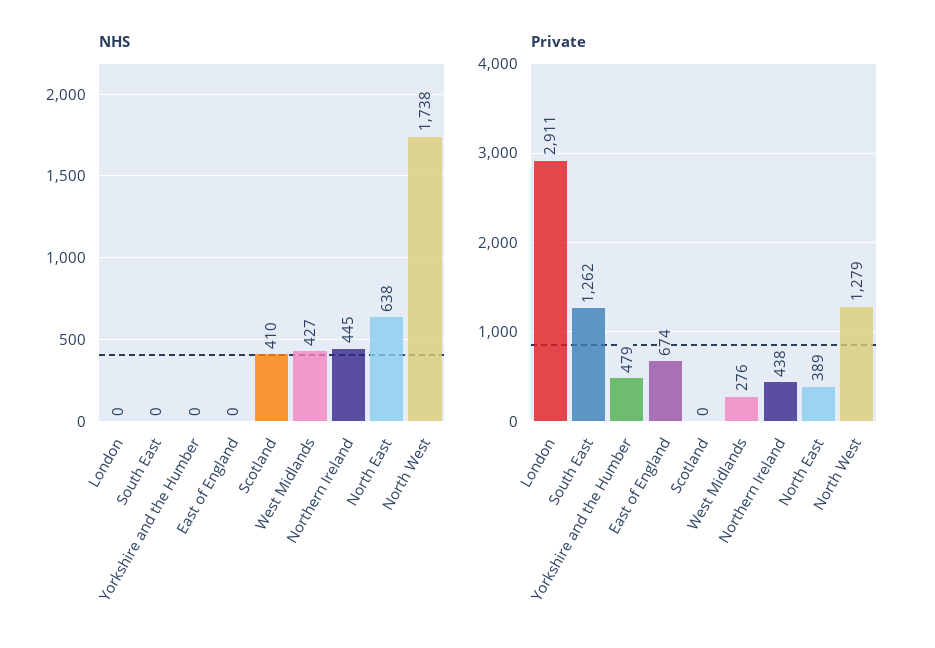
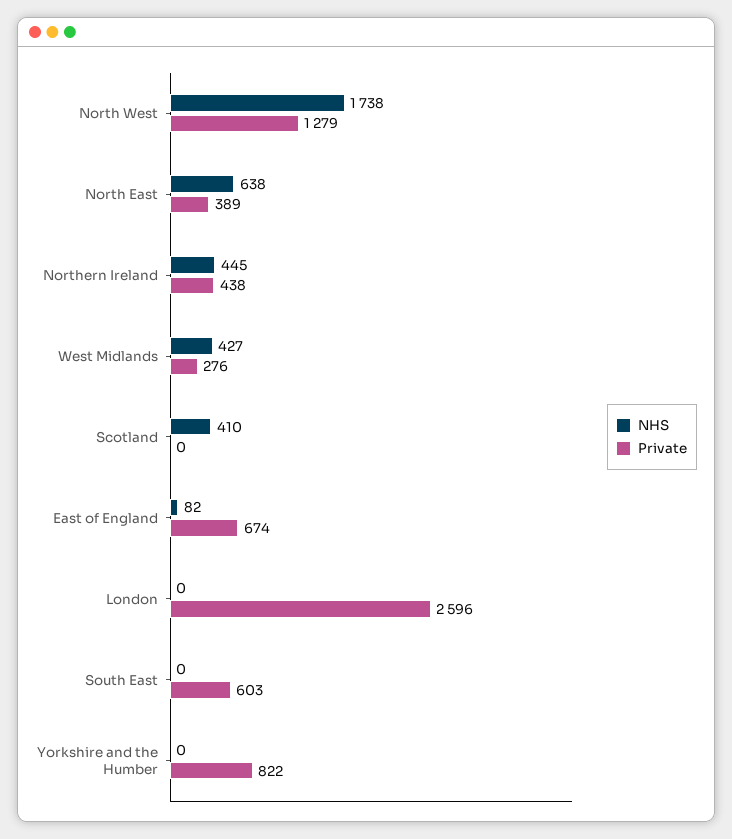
NHS, East of England: 0 -> 82
Private, London: 2911 -> 2596
Private, South East: 1262 -> 603
Private, Yorkshire and the Humber: 479 -> 822

